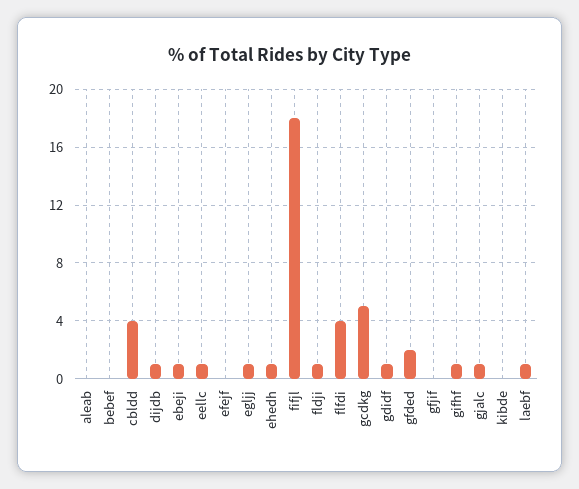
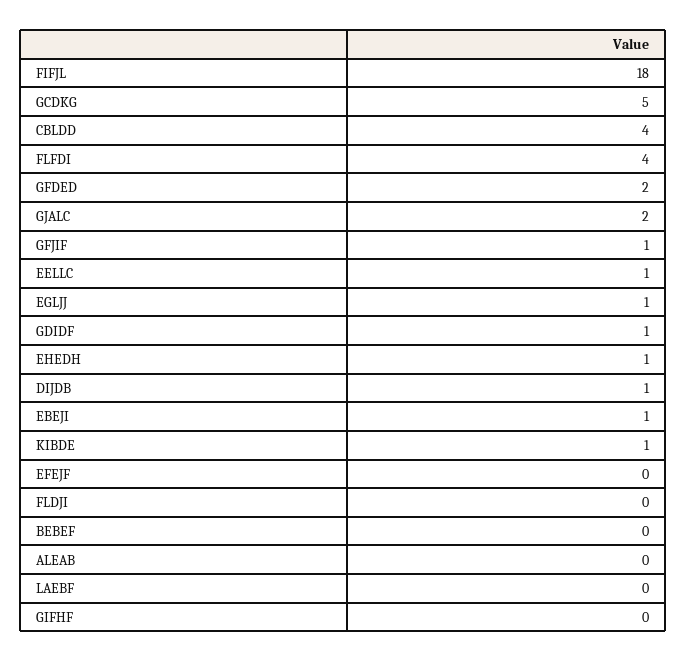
fldji: 1 -> 0
gfjif: 0 -> 1
gifhf: 1 -> 0
gjalc: 1 -> 2
kibde: 0 -> 1
laebf: 1 -> 0

